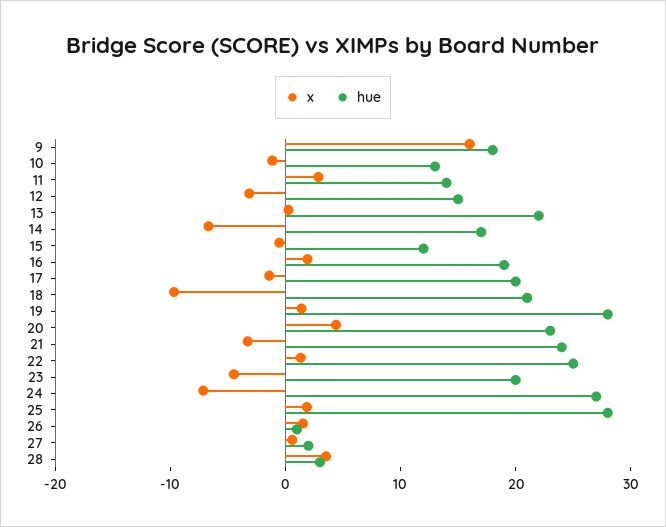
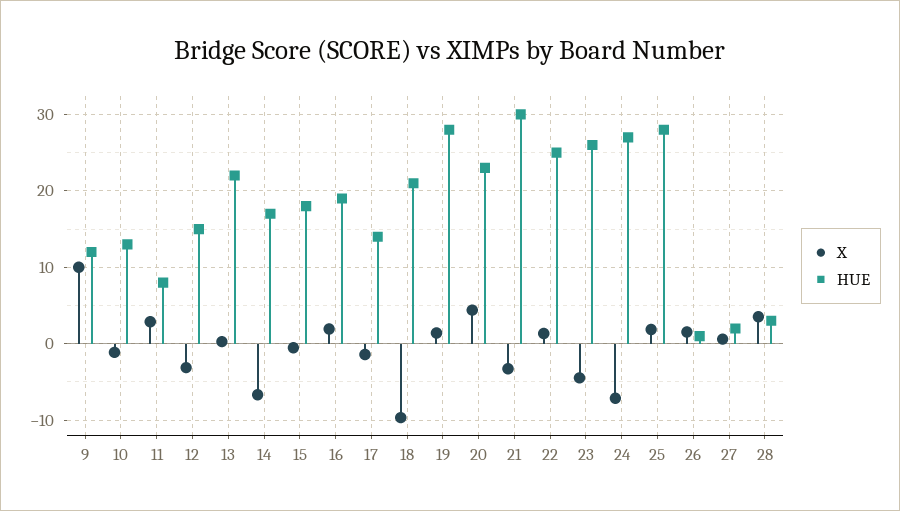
x, 9: 16 -> 10
hue, 9: 18 -> 12
hue, 11: 14 -> 8
hue, 15: 12 -> 18
hue, 17: 20 -> 14
hue, 21: 24 -> 30
hue, 23: 20 -> 26

